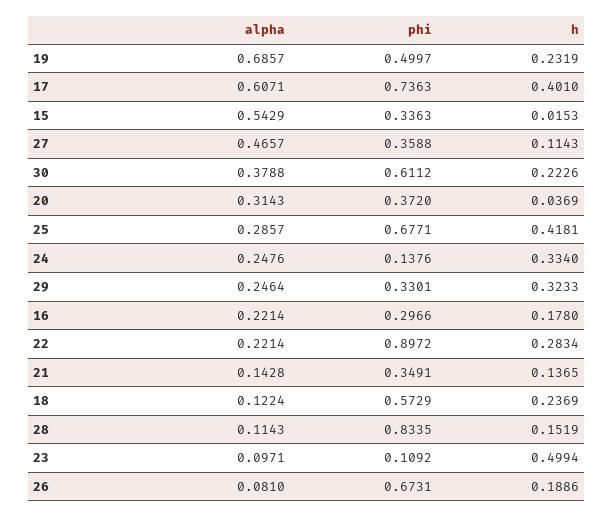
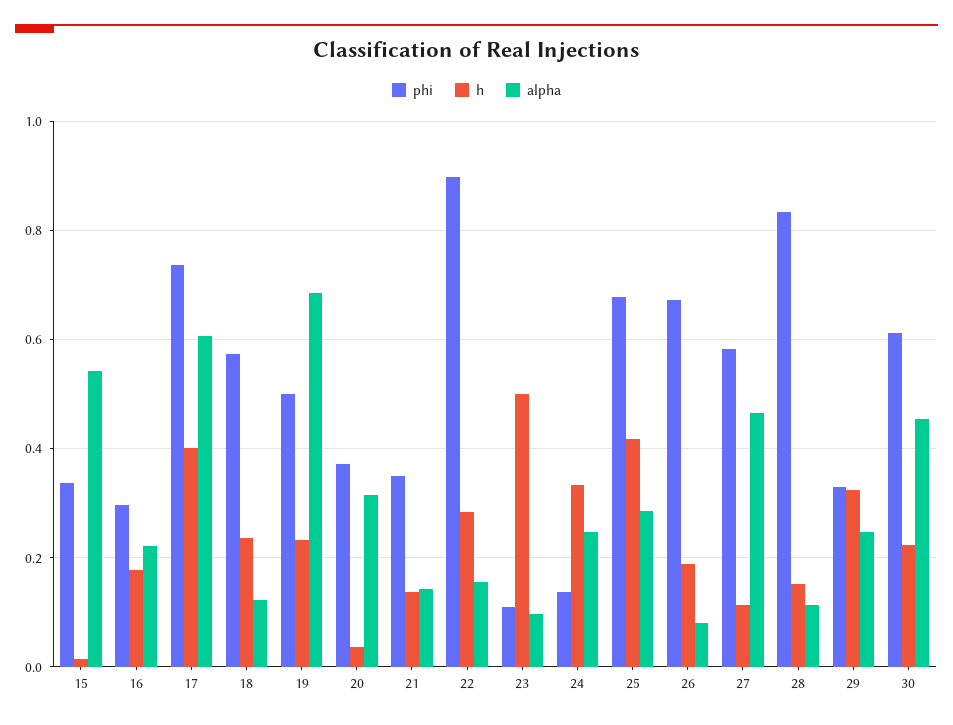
phi, 27: 0.3588 -> 0.58
alpha, 30: 0.3788 -> 0.46
alpha, 22: 0.2214 -> 0.16

